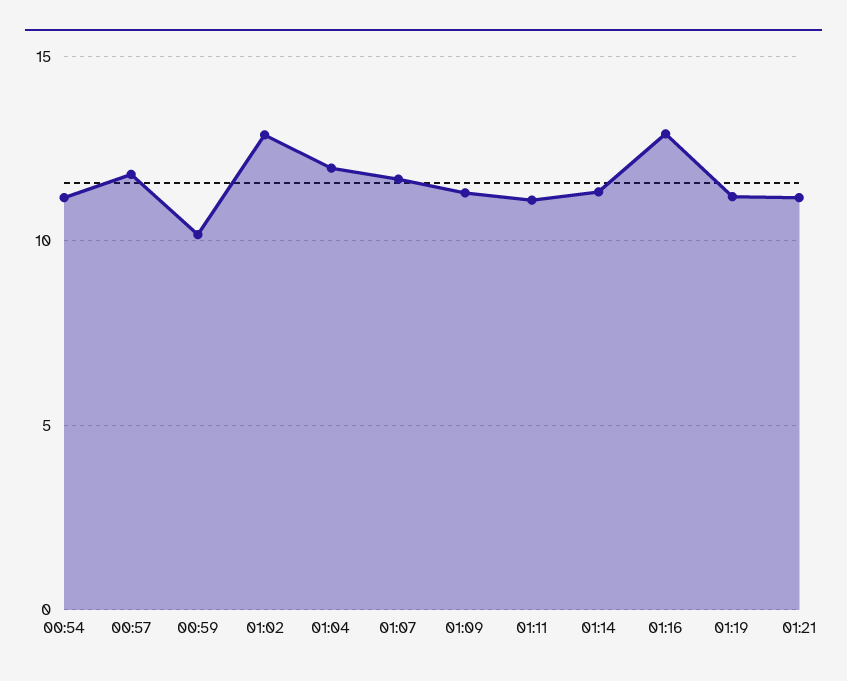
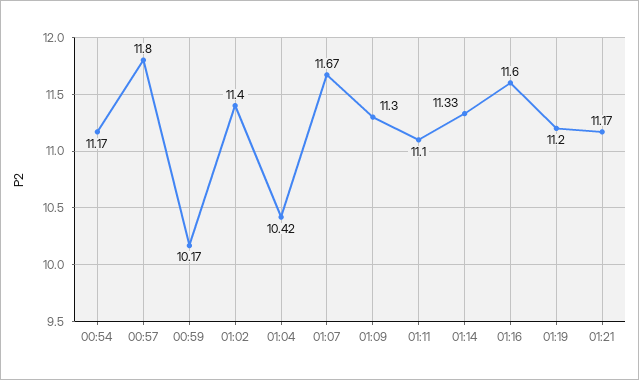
01:02: 13 -> 11.4
01:04: 12 -> 10.42
01:16: 13 -> 11.6

